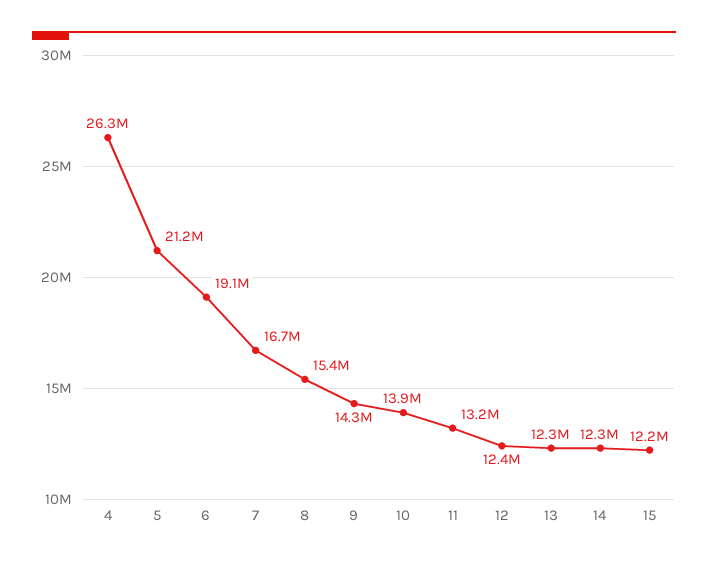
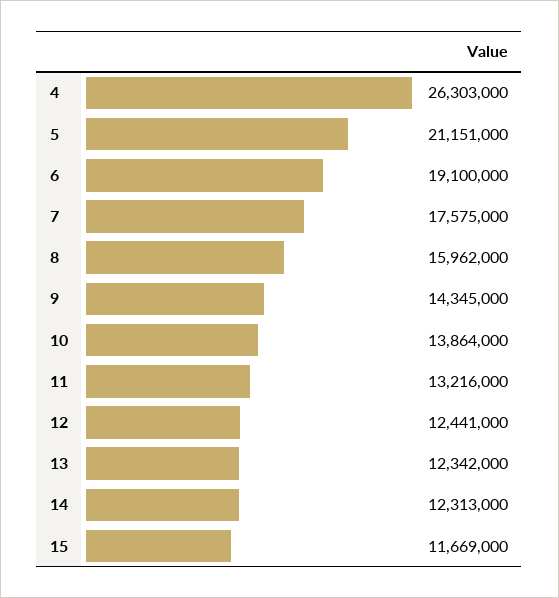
7: 16700000 -> 17575000
8: 15400000 -> 15962000
15: 12200000 -> 11669000

